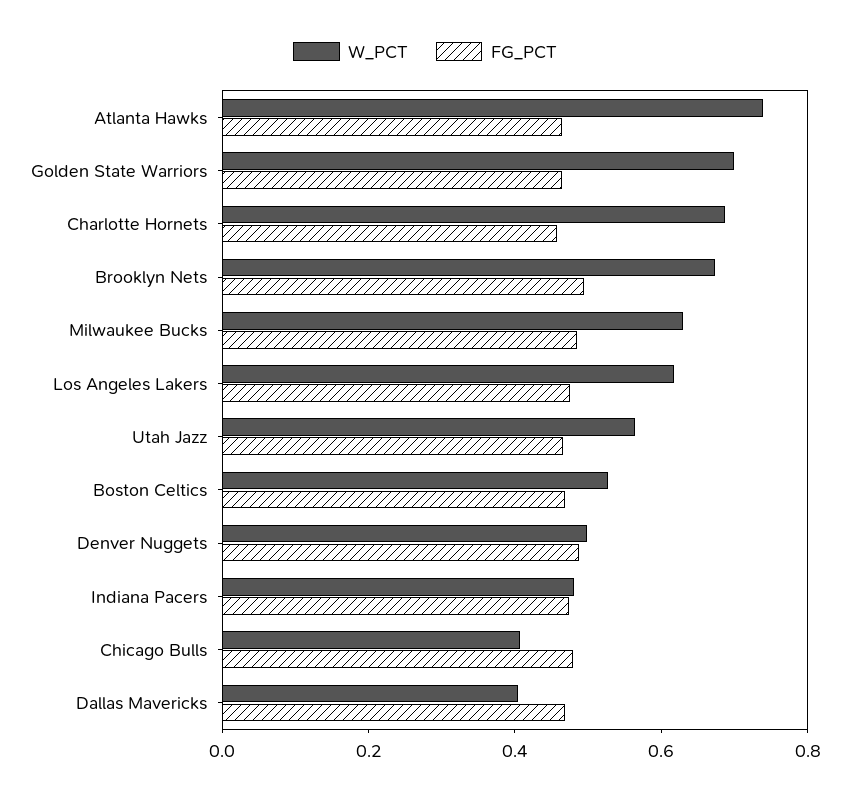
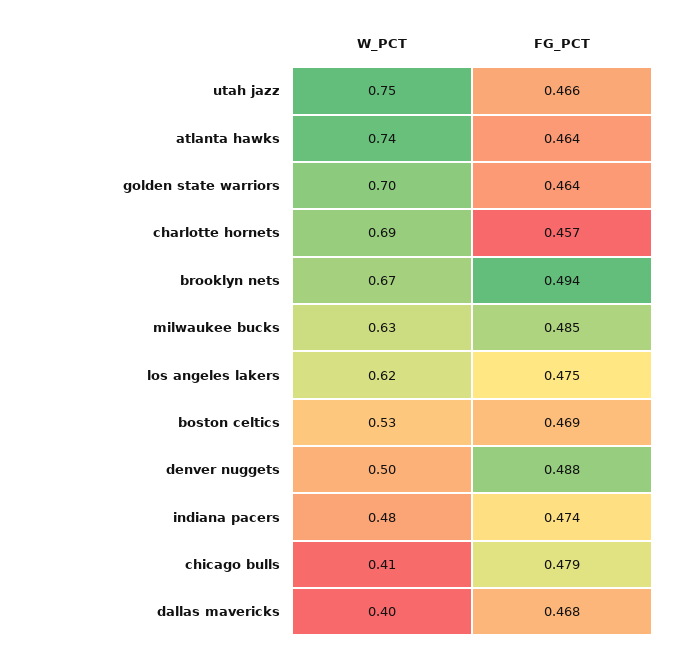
W_PCT, Utah Jazz: 0.55 -> 0.75

